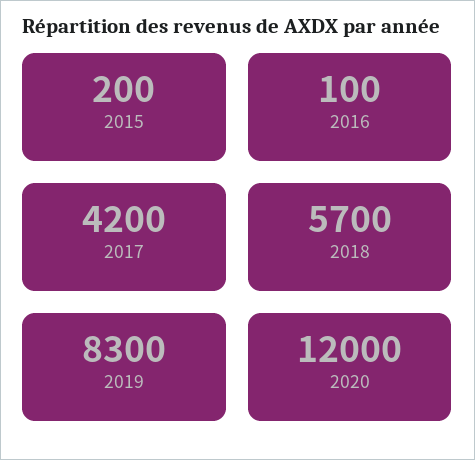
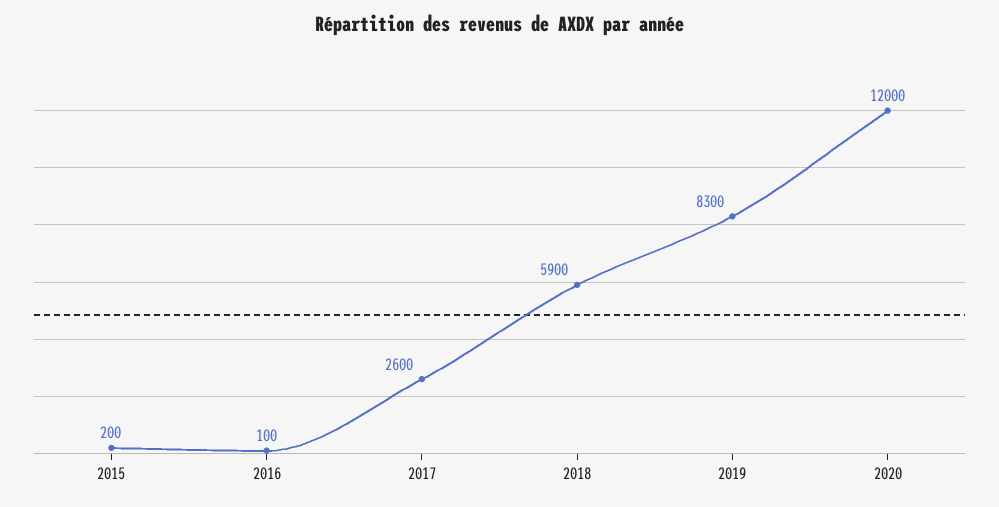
2017: 4200 -> 2600
2018: 5700 -> 5900

